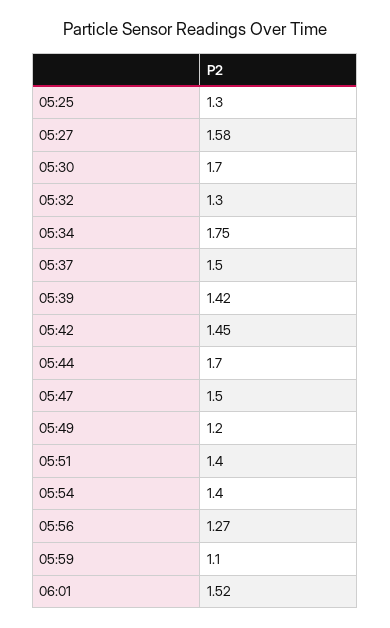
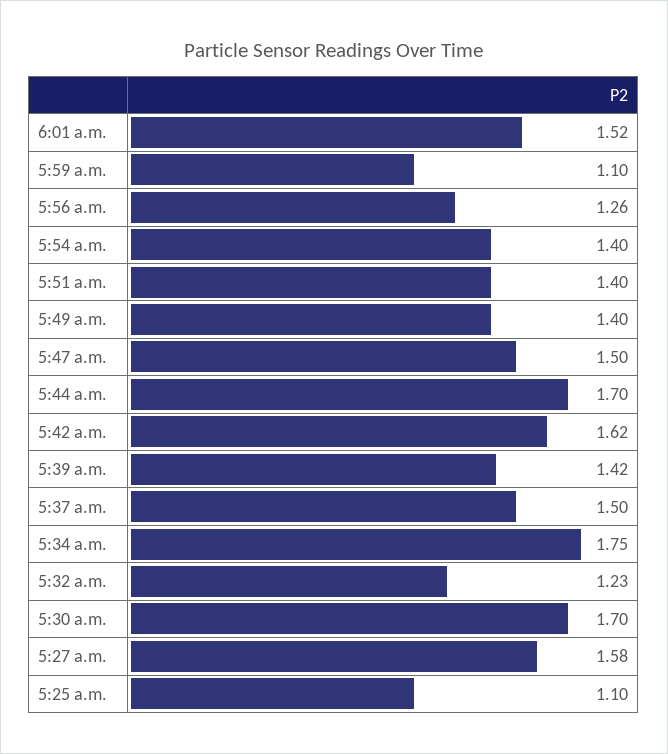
05:25: 1.3 -> 1.1
05:32: 1.3 -> 1.23
05:42: 1.45 -> 1.62
05:49: 1.2 -> 1.4
05:56: 1.27 -> 1.26

